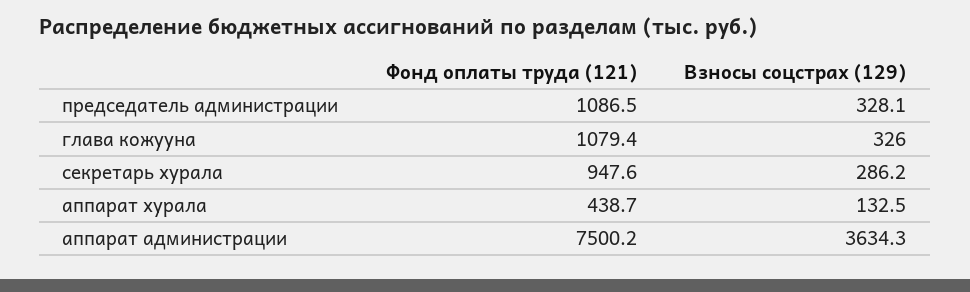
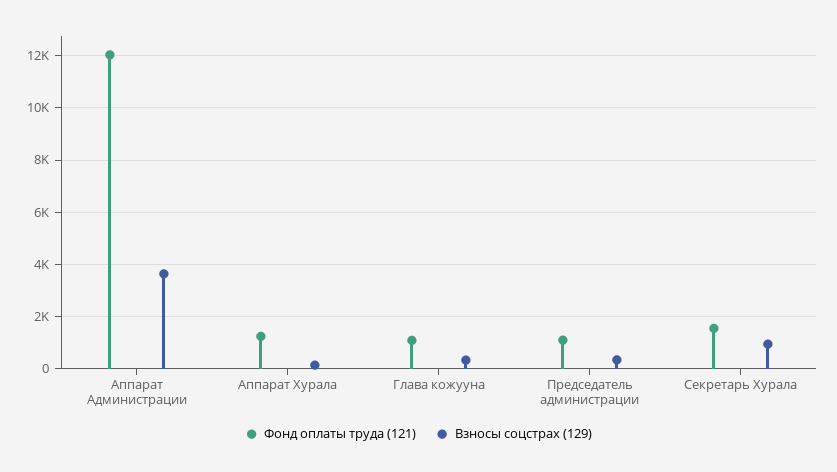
Фонд оплаты труда (121), секретарь хурала: 947.6 -> 1500
Взносы соцстрах (129), секретарь хурала: 286.2 -> 1000
Фонд оплаты труда (121), аппарат хурала: 438.7 -> 1250
Фонд оплаты труда (121), аппарат администрации: 7500.2 -> 12000

